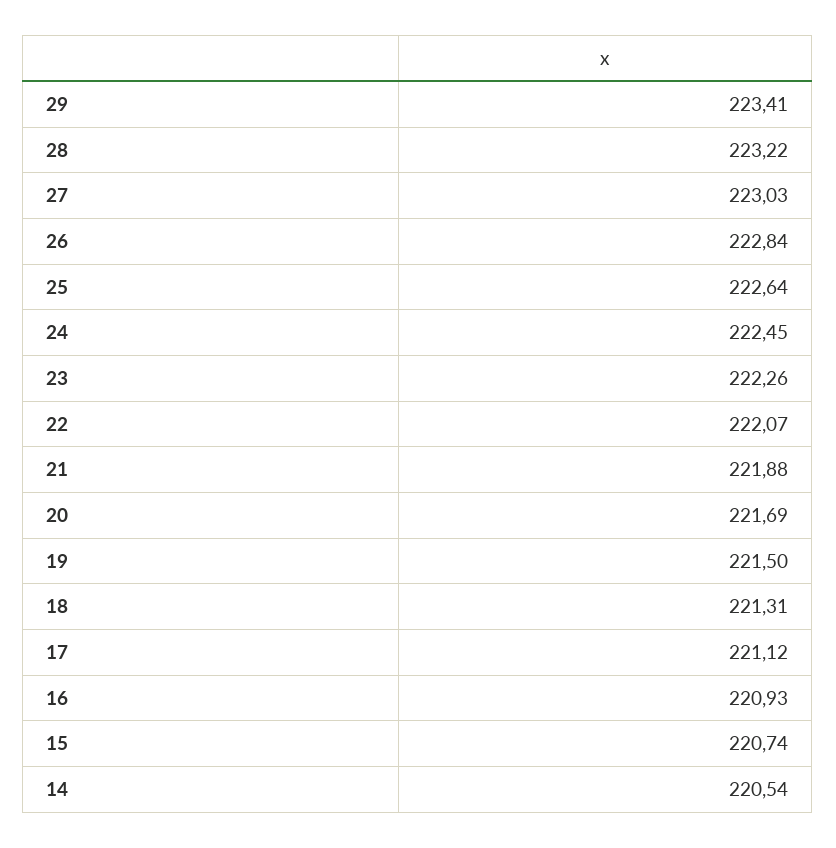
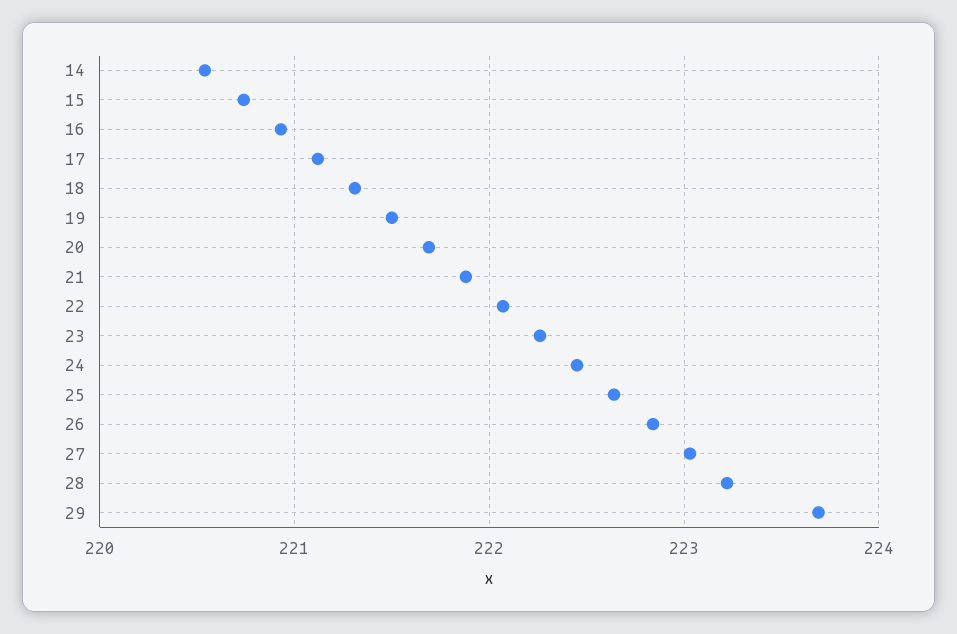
29: 223.41 -> 223.7

